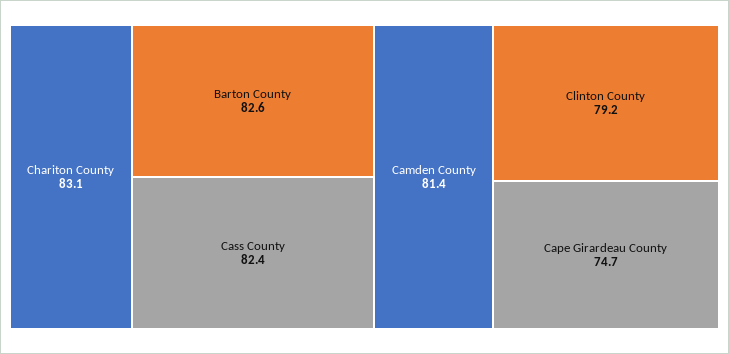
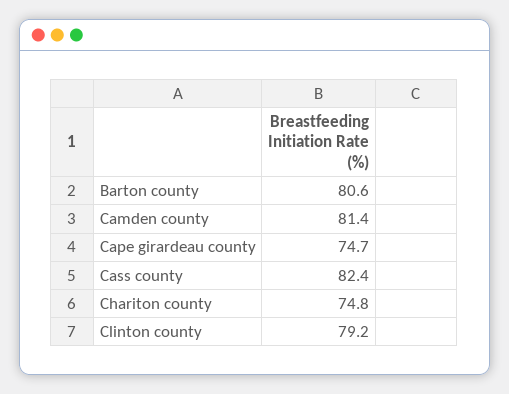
Chariton County: 83.1 -> 74.8
Barton County: 82.6 -> 80.6

